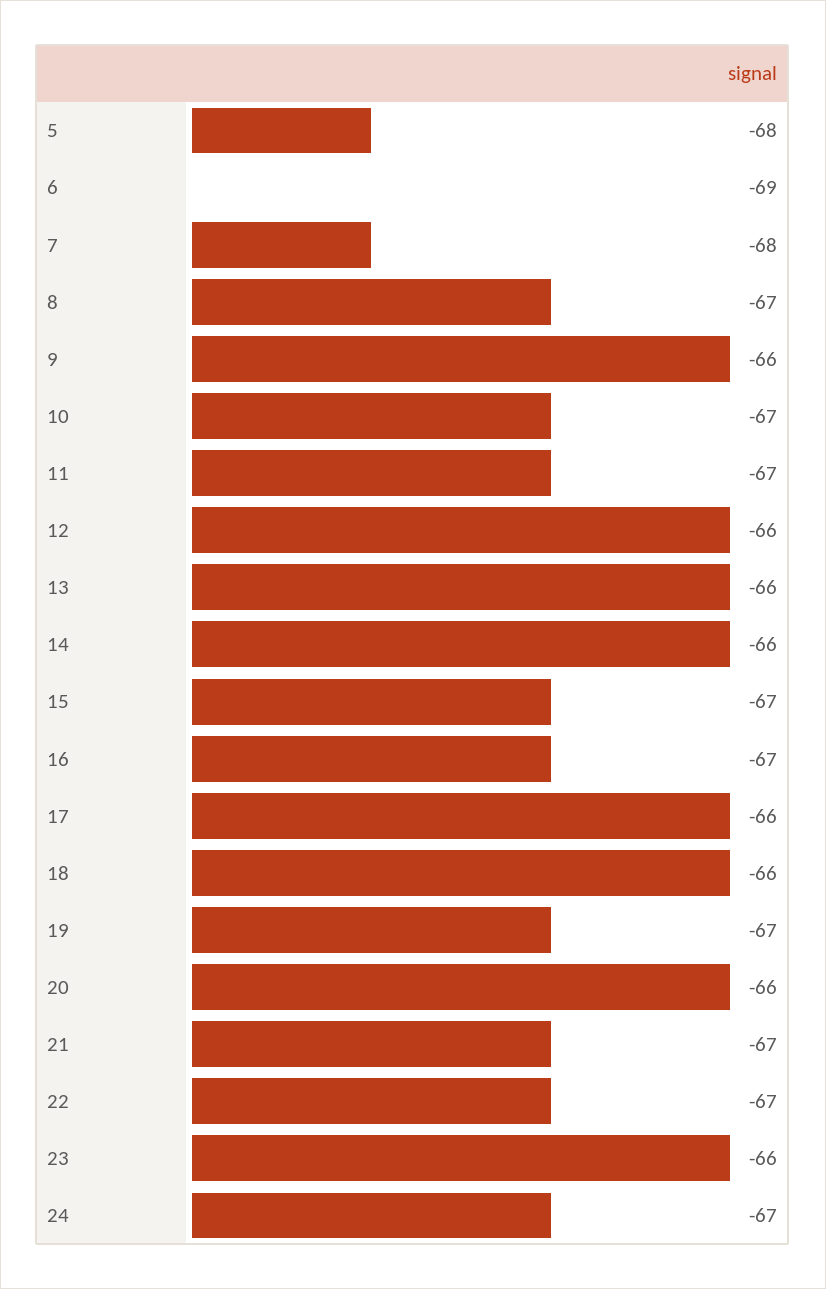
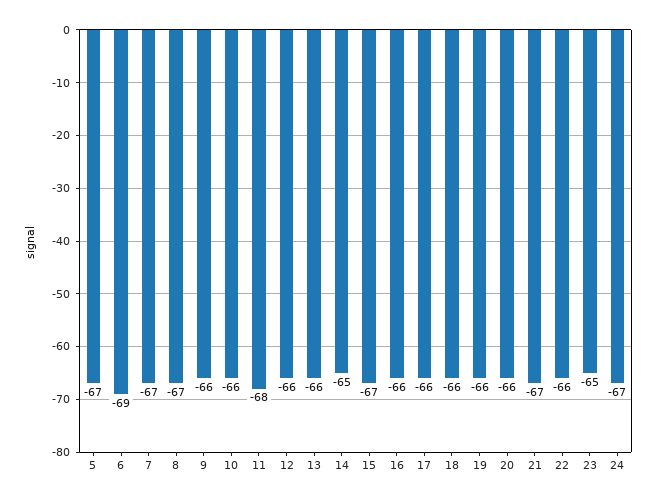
5: -68 -> -67
7: -68 -> -67
10: -67 -> -66
11: -67 -> -68
14: -66 -> -65
16: -67 -> -66
19: -67 -> -66
22: -67 -> -66
23: -66 -> -65

